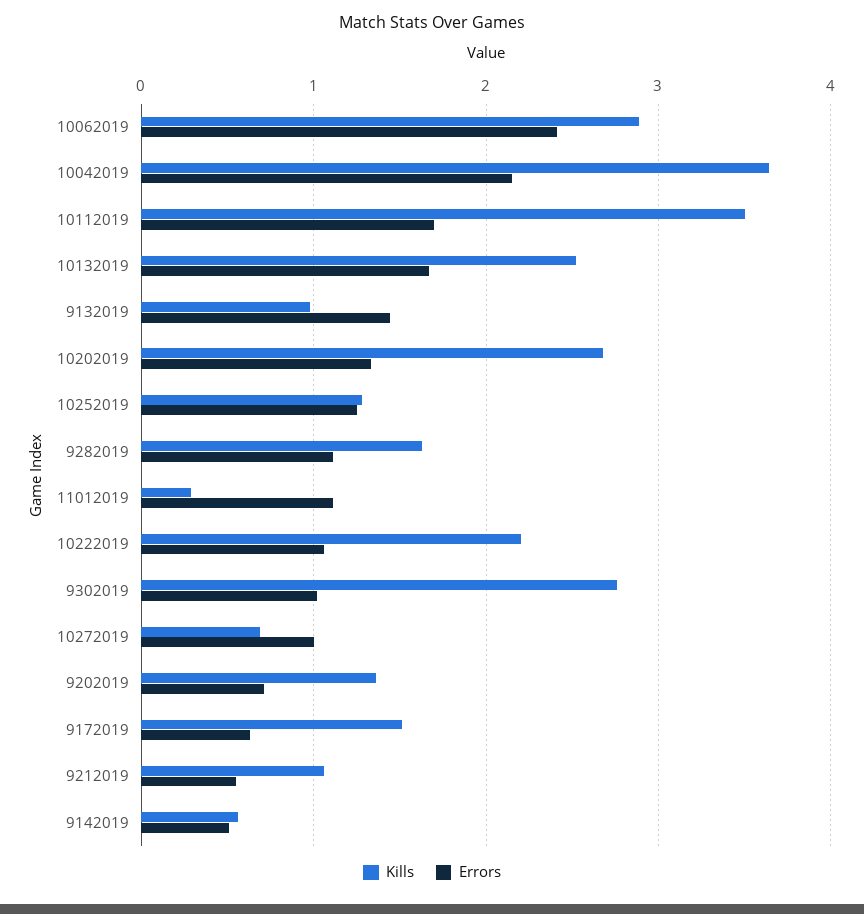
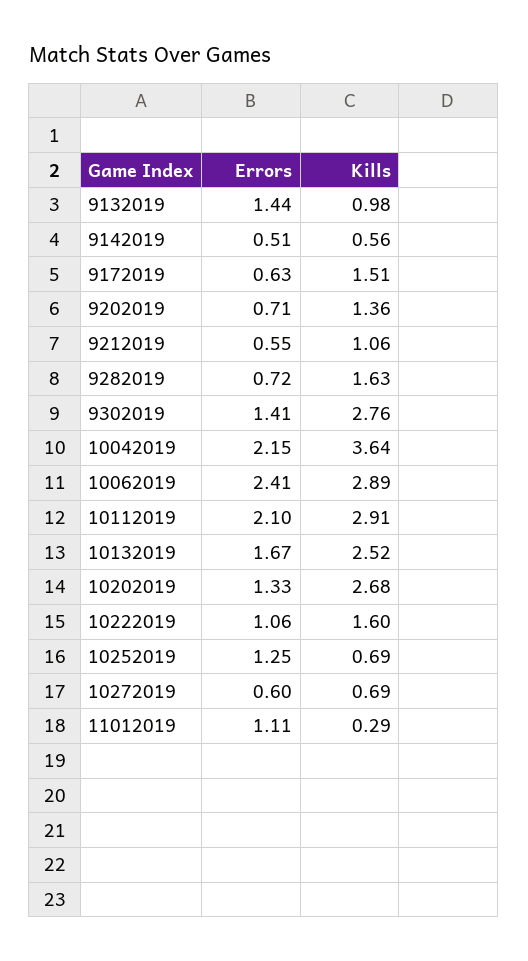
Kills, 10112019: 3.5 -> 2.91
Errors, 10112019: 1.7 -> 2.1
Kills, 10252019: 1.3 -> 0.69
Errors, 9282019: 1.1 -> 0.72
Kills, 10222019: 2.2 -> 1.6
Errors, 9302019: 1 -> 1.41
Errors, 10272019: 1 -> 0.6

